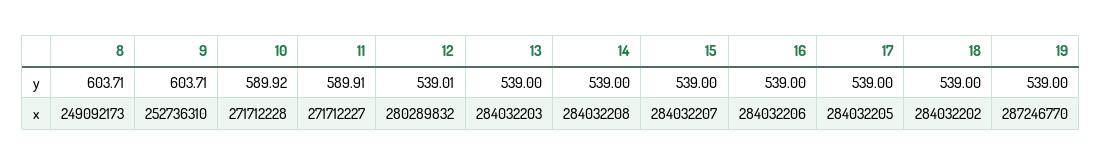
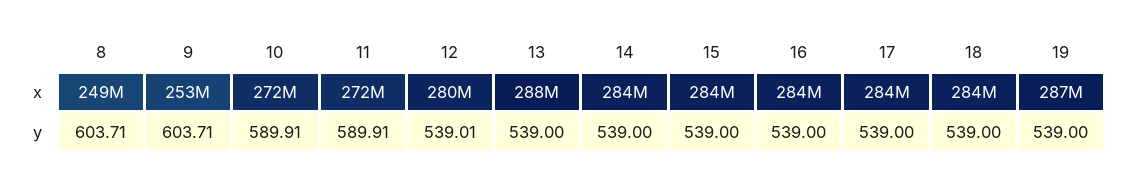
10, y: 589.92 -> 589.91
13, x: 284032203 -> 288000000

